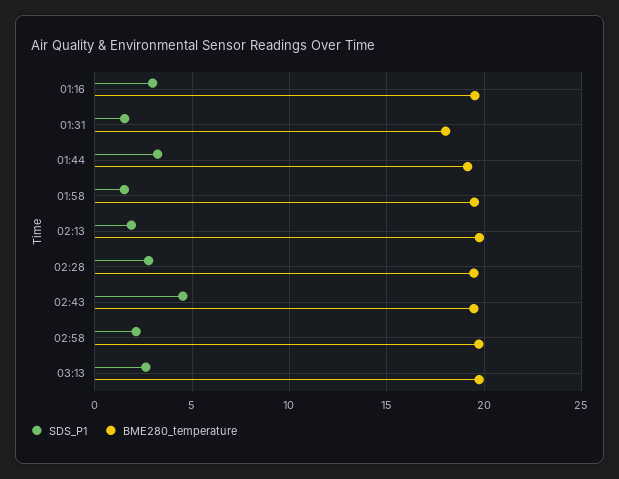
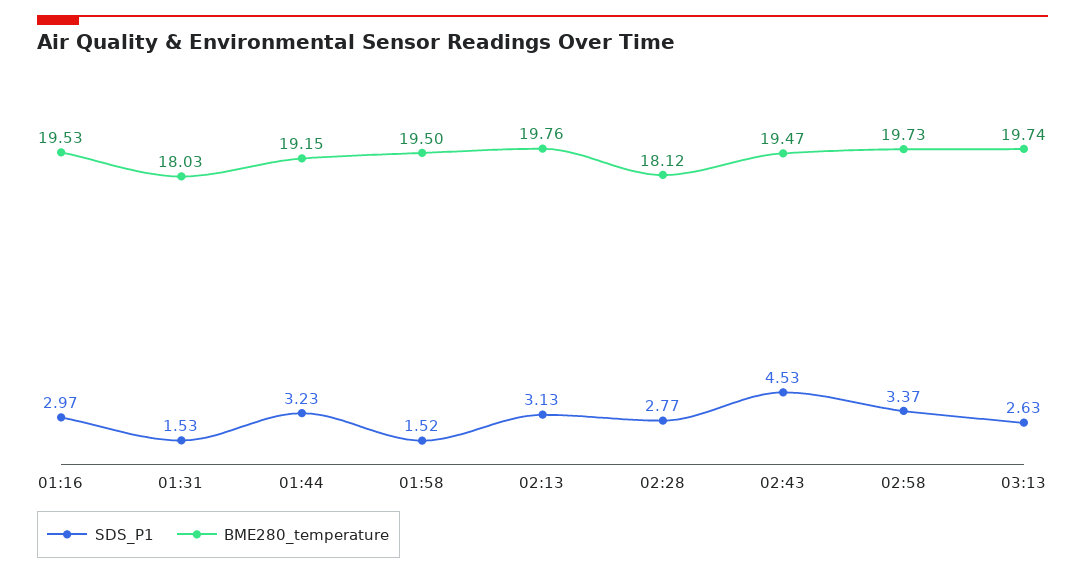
SDS_P1, 02:13: 2 -> 3.13
BME280_temperature, 02:28: 19.5 -> 18.12
SDS_P1, 02:58: 2 -> 3.37

